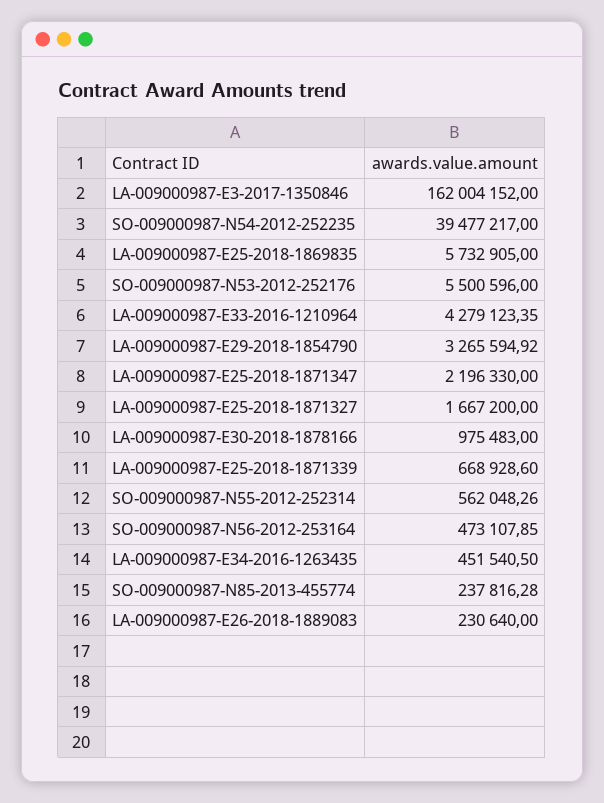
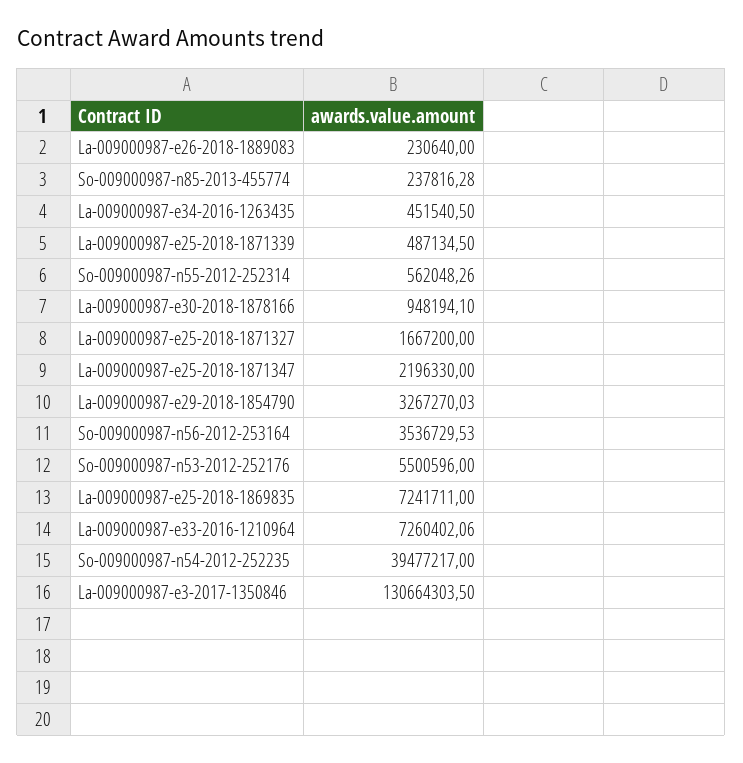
LA-009000987-E3-2017-1350846: 162004152 -> 130664303.5
LA-009000987-E25-2018-1869835: 5732905 -> 7241711
LA-009000987-E33-2016-1210964: 4279123.35 -> 7260402.06
LA-009000987-E29-2018-1854790: 3265594.92 -> 3267270.03
LA-009000987-E30-2018-1878166: 975483 -> 948194.1
LA-009000987-E25-2018-1871339: 668928.6 -> 487134.5
SO-009000987-N56-2012-253164: 473107.85 -> 3536729.53

